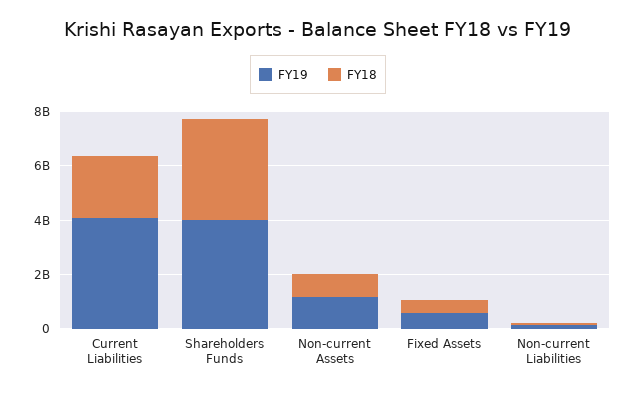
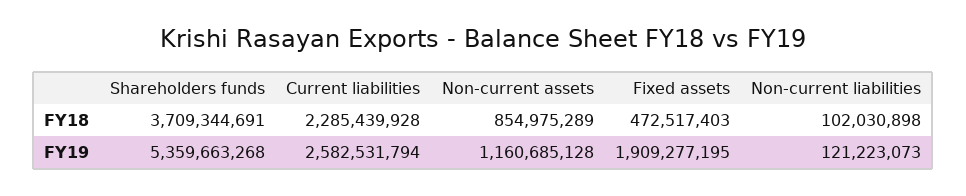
FY19, Current Liabilities: 4000000000 -> 2582531794
FY19, Shareholders Funds: 4000000000 -> 5359663268
FY19, Fixed Assets: 500000000 -> 1909277195

